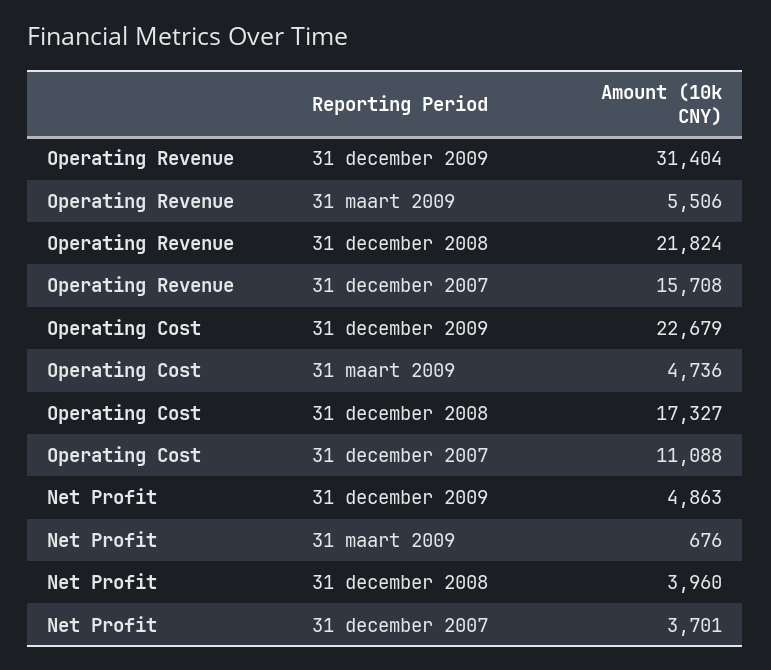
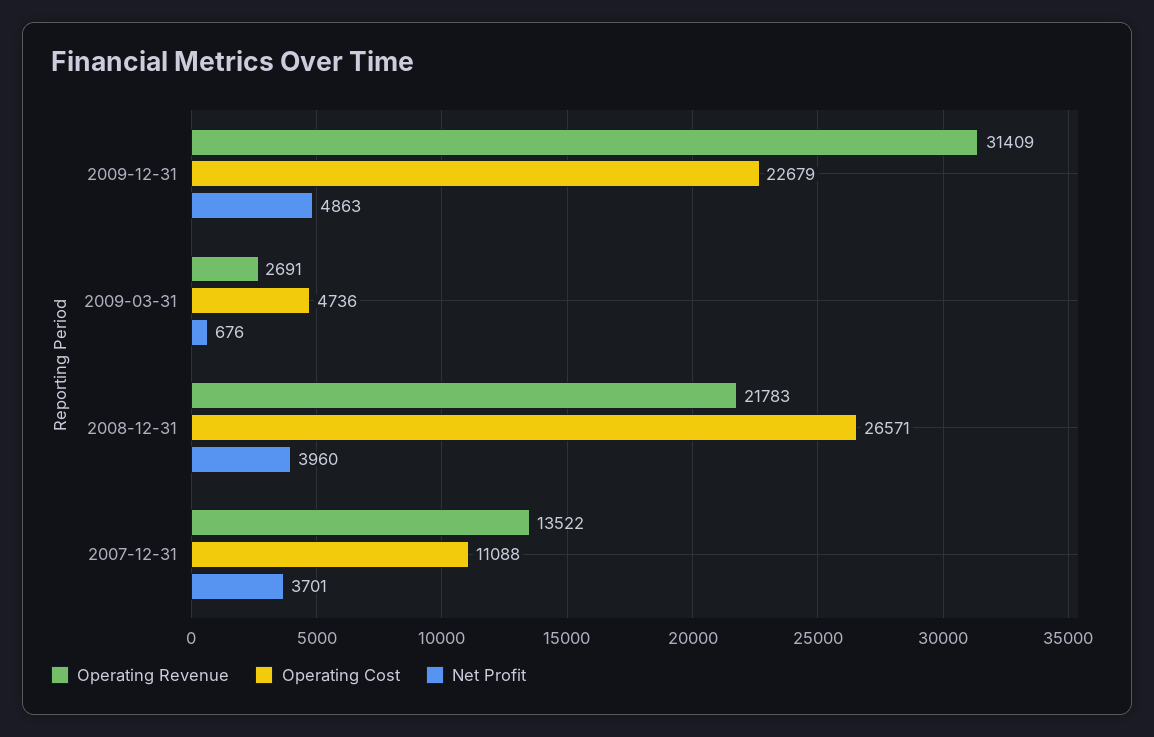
Operating Revenue, 31 december 2009: 31404 -> 31409
Operating Revenue, 31 maart 2009: 5506 -> 2691
Operating Revenue, 31 december 2008: 21824 -> 21783
Operating Revenue, 31 december 2007: 15708 -> 13522
Operating Cost, 31 december 2008: 17327 -> 26571

